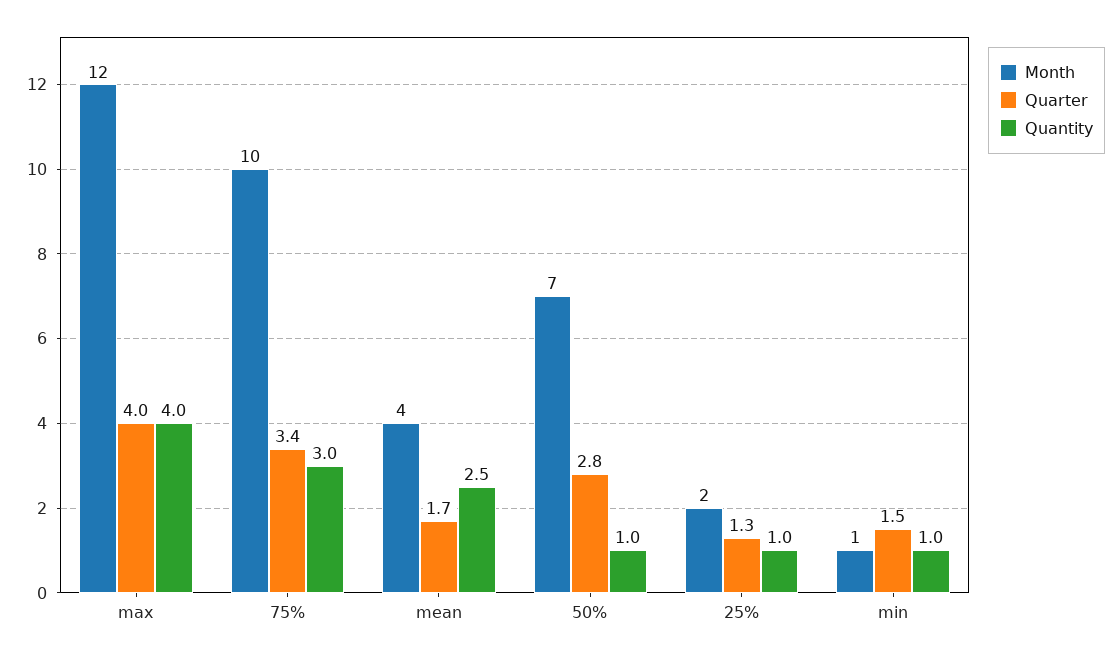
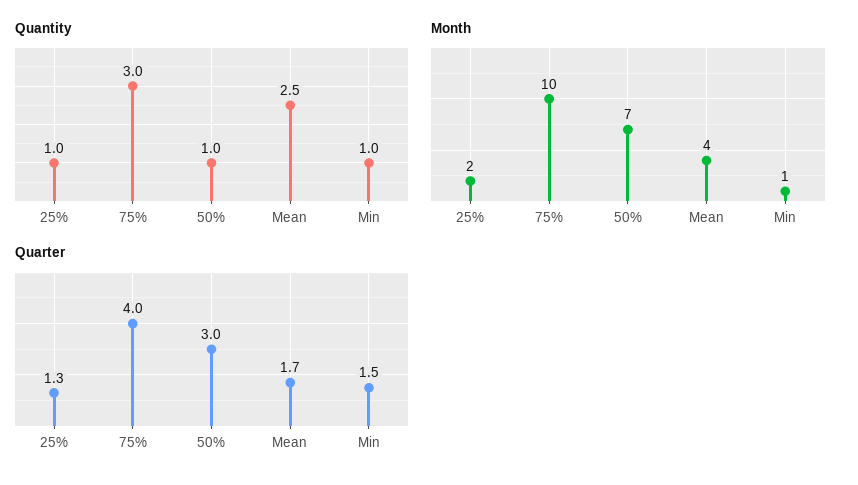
Month, max: 12 -> none
Quarter, max: 4 -> none
Quantity, max: 4 -> none
Quarter, 75%: 3.4 -> 4
Quarter, 50%: 2.8 -> 3

